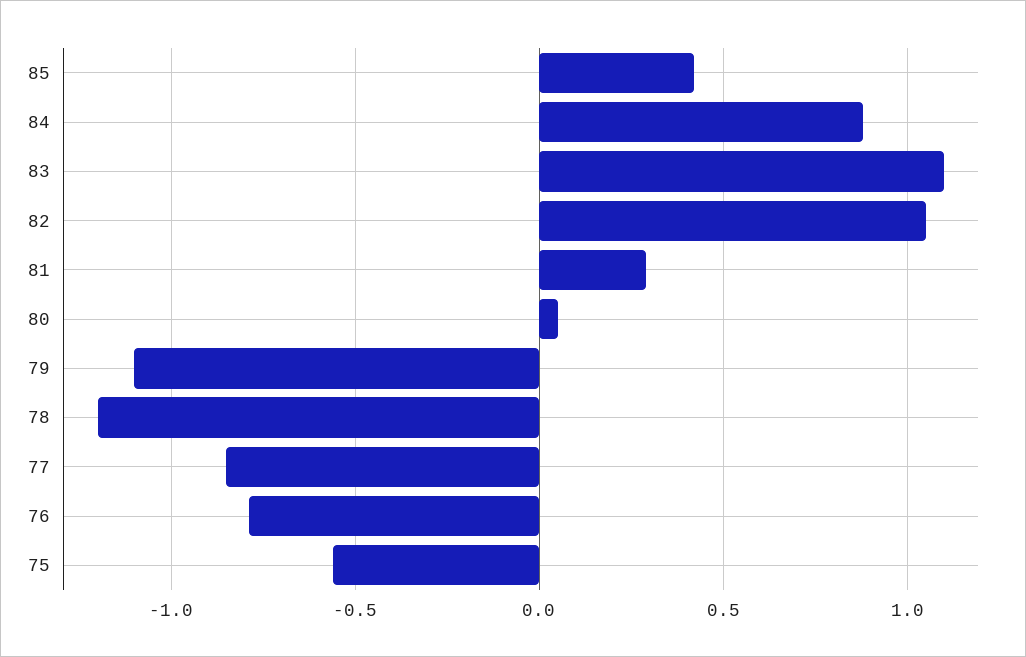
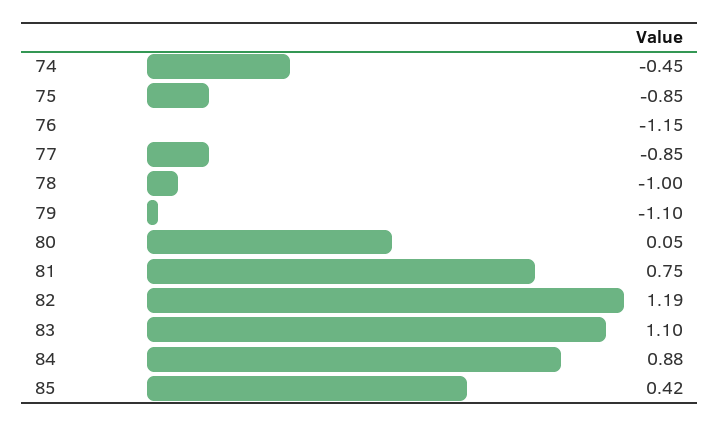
82: 1.05 -> 1.19
81: 0.3 -> 0.75
78: -1.2 -> -1
76: -0.8 -> -1.15
75: -0.55 -> -0.85
74: none -> -0.45

